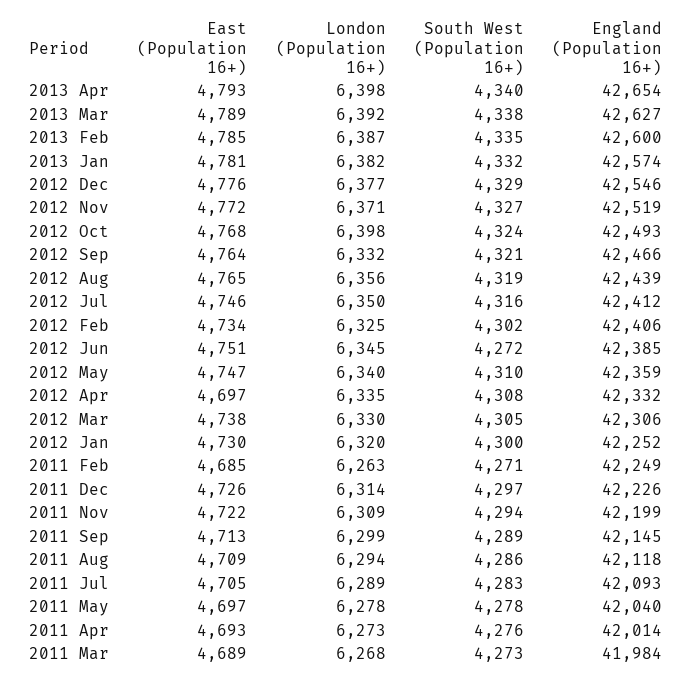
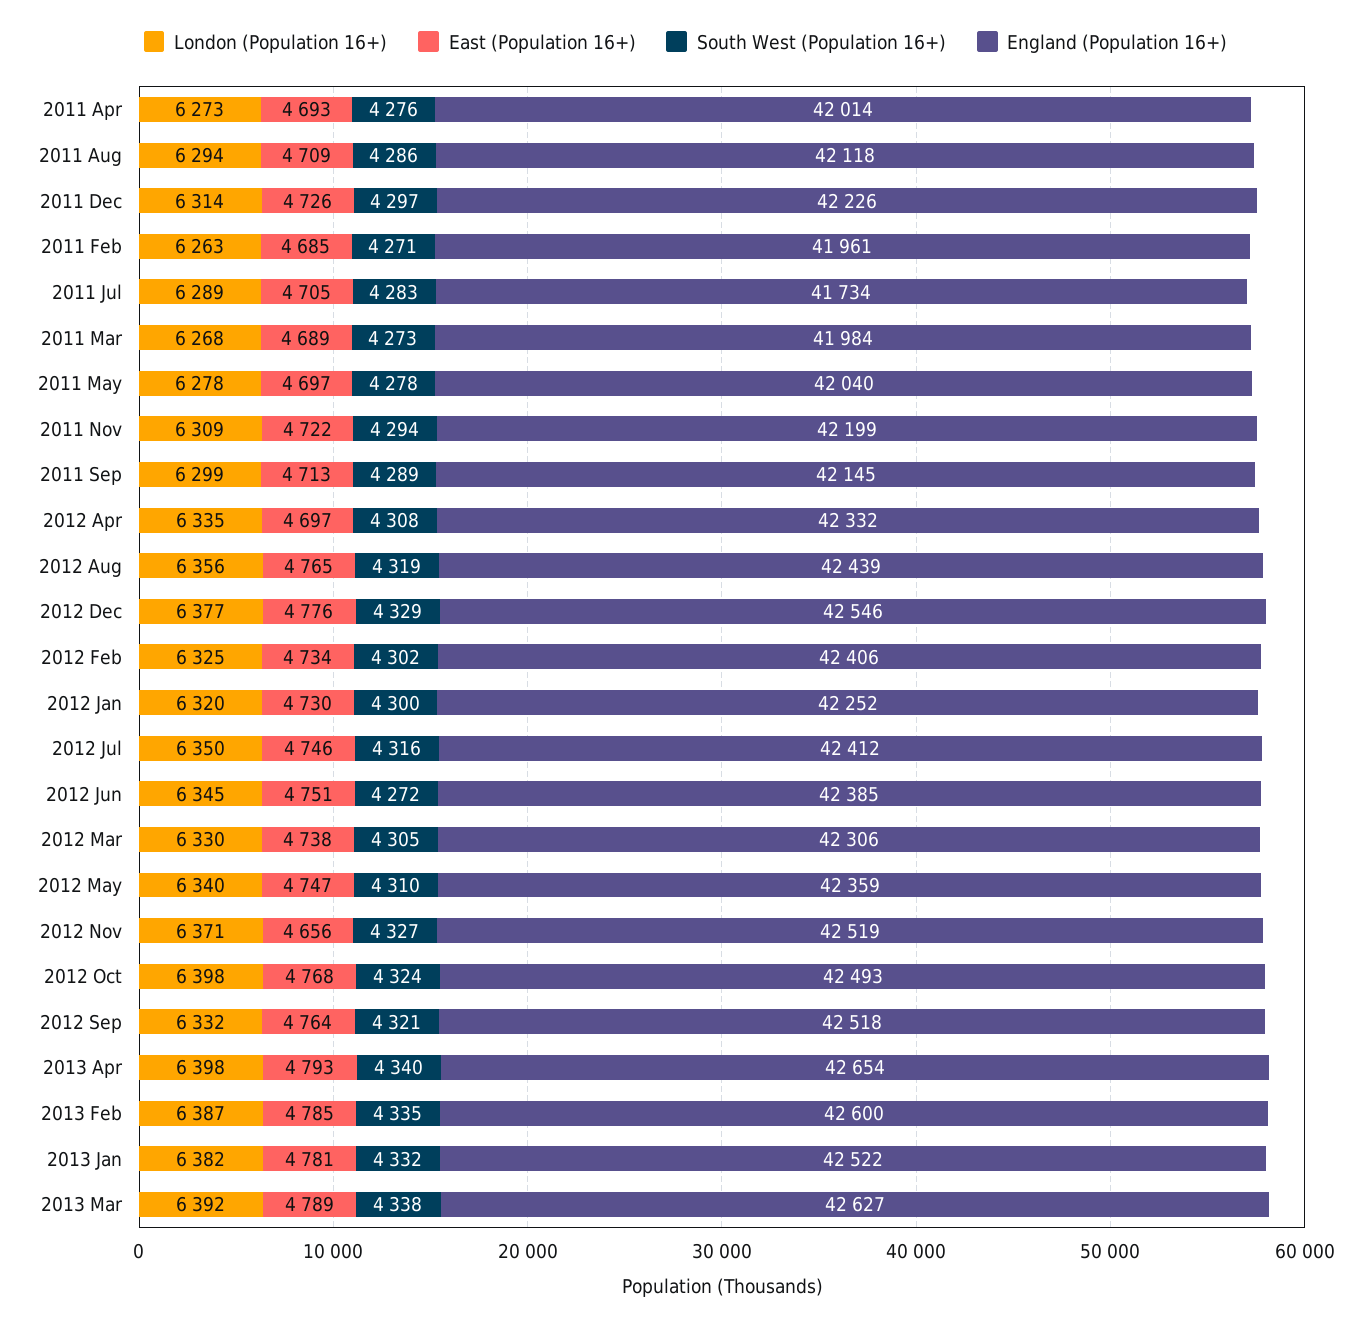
England (Population 16+), 2013 Jan: 42574 -> 42522
East (Population 16+), 2012 Nov: 4772 -> 4656
England (Population 16+), 2012 Sep: 42466 -> 42518
England (Population 16+), 2011 Feb: 42249 -> 41961
England (Population 16+), 2011 Jul: 42093 -> 41734

